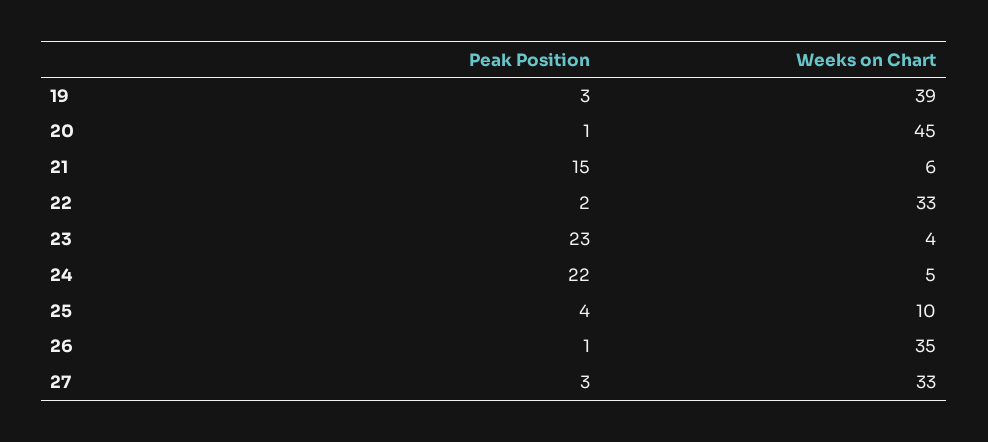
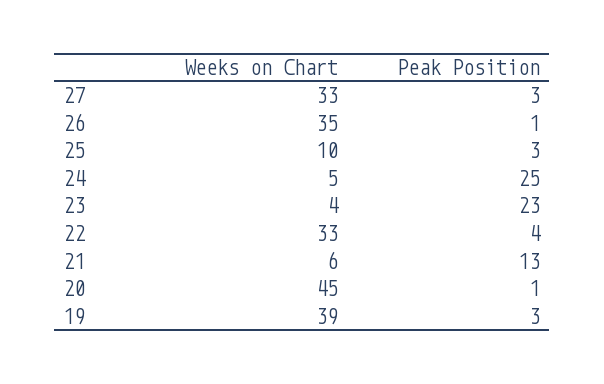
Peak Position, 21: 15 -> 13
Peak Position, 22: 2 -> 4
Peak Position, 24: 22 -> 25
Peak Position, 25: 4 -> 3

